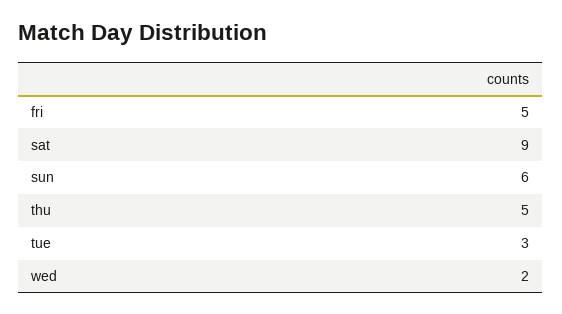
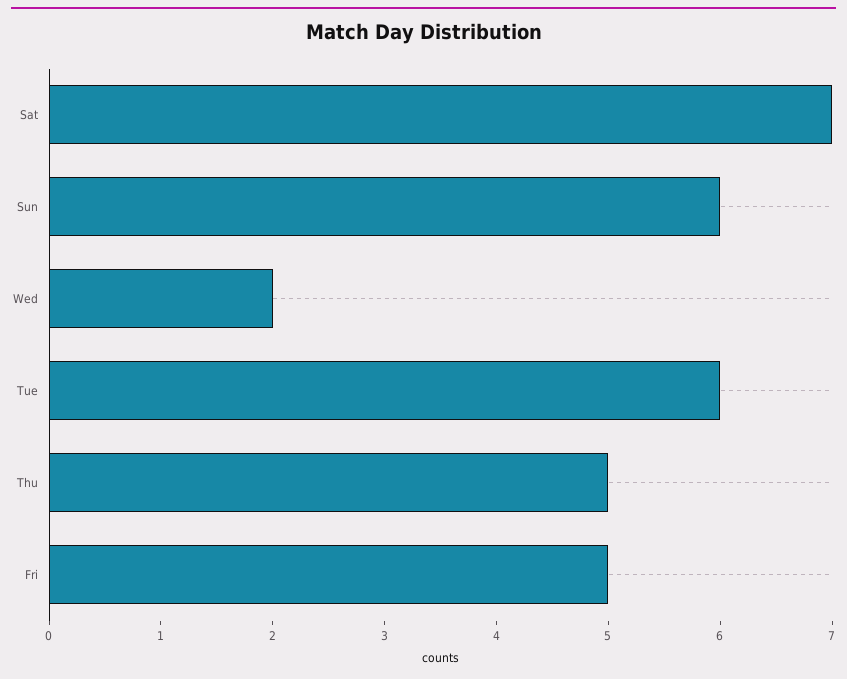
sat: 9 -> 7
tue: 3 -> 6

